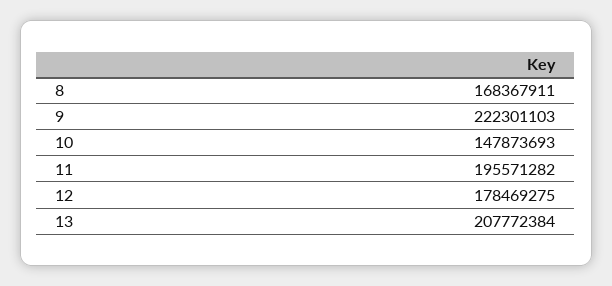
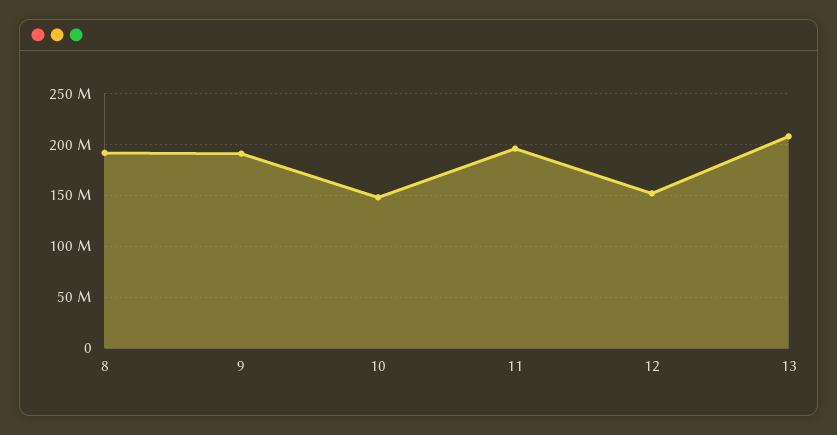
8: 168367911 -> 190000000
9: 222301103 -> 190000000
12: 178469275 -> 150000000

